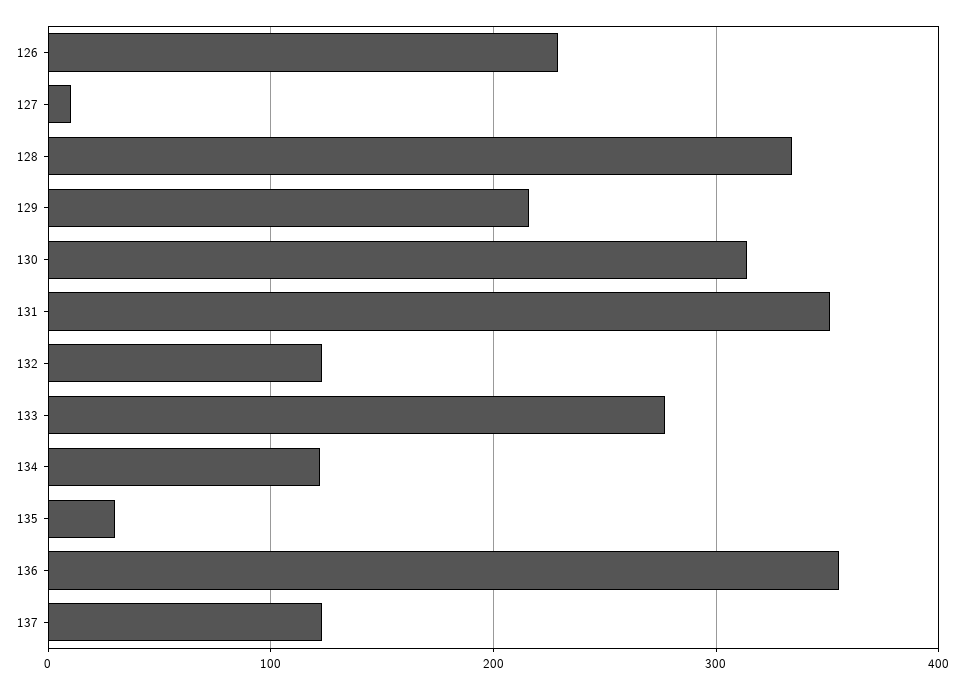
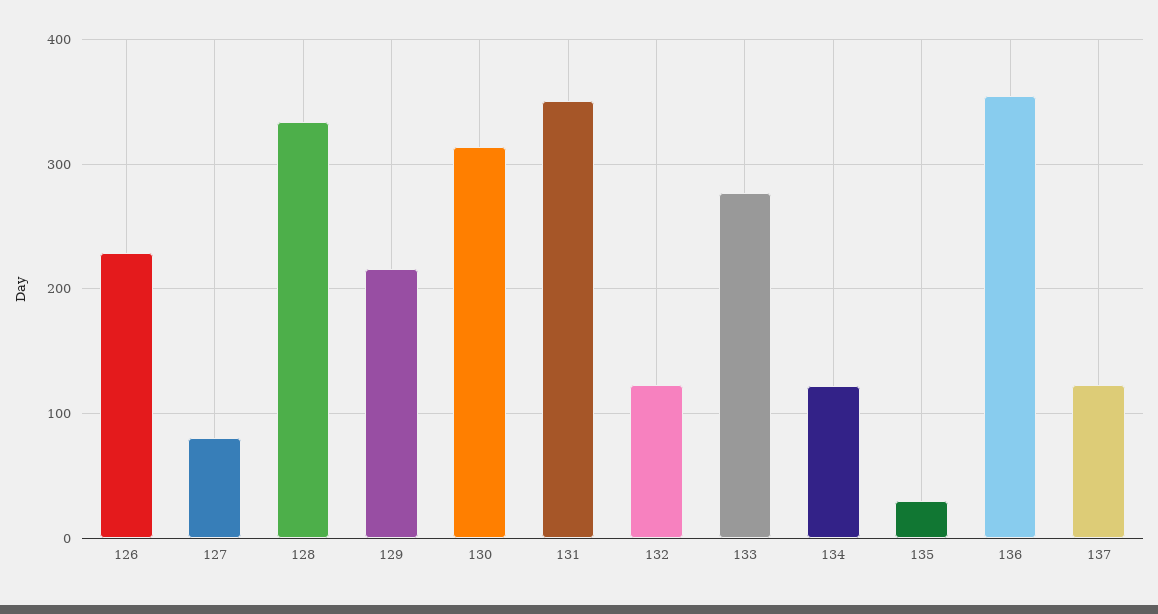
127: 10 -> 80

